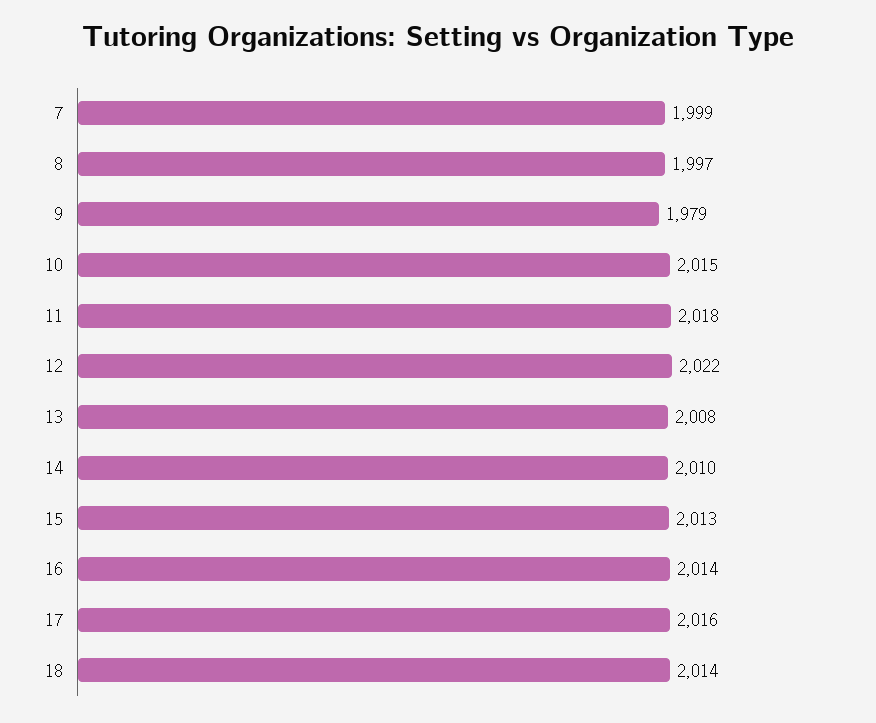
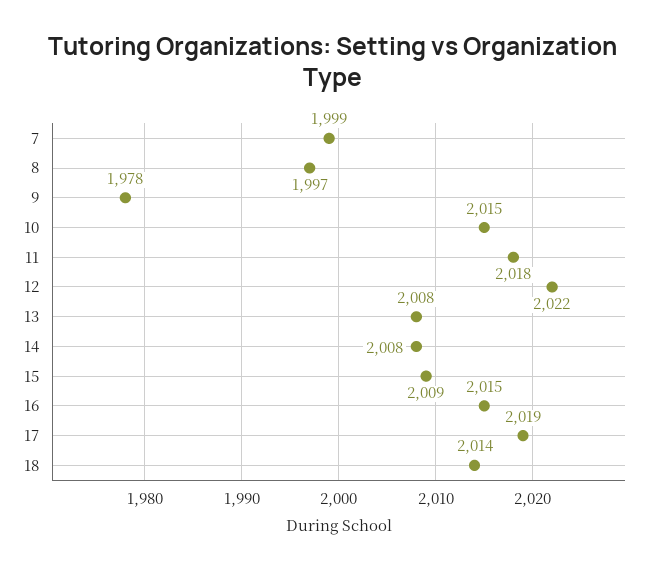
9: 1979 -> 1978
14: 2010 -> 2008
15: 2013 -> 2009
16: 2014 -> 2015
17: 2016 -> 2019

